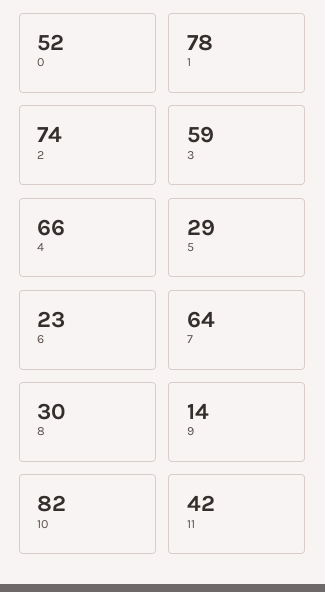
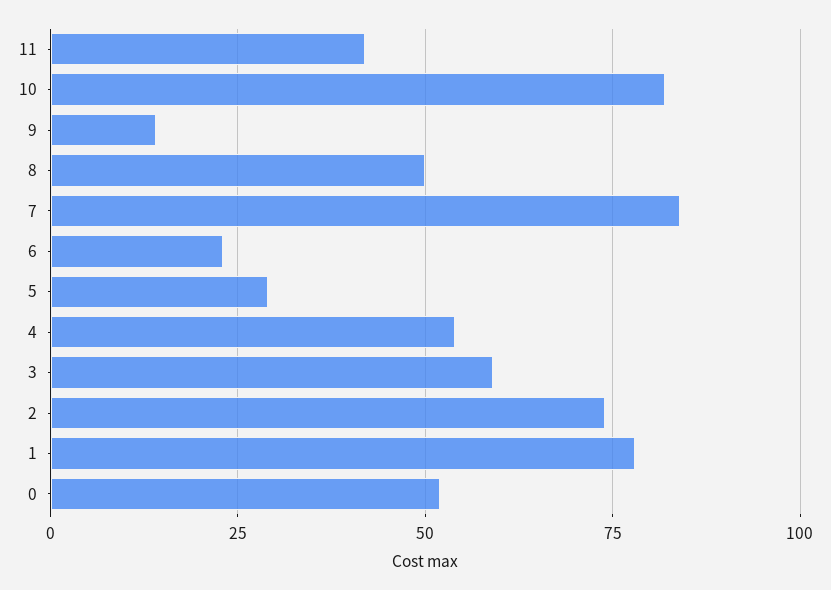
4: 66 -> 55
7: 64 -> 85
8: 30 -> 50

